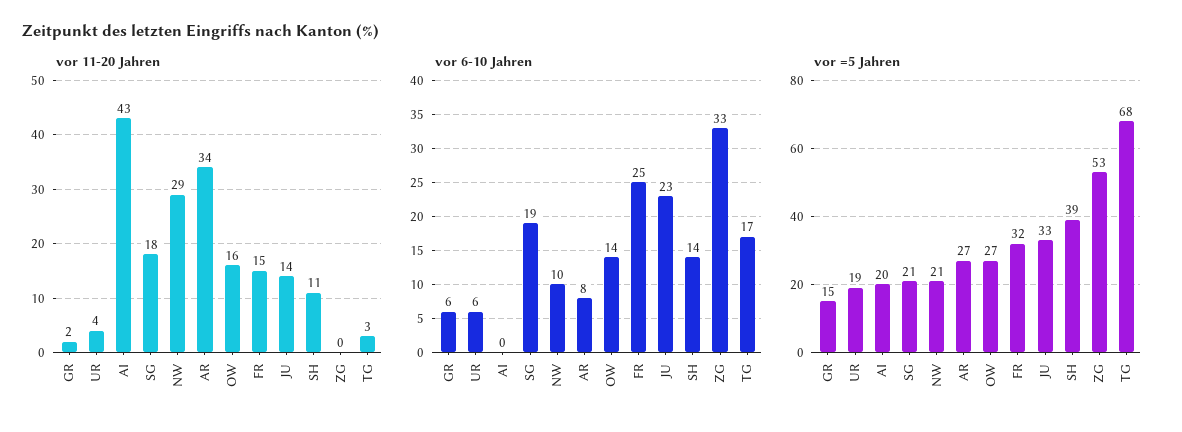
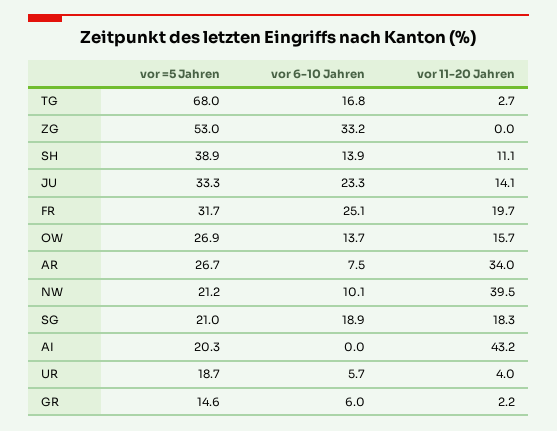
vor 11-20 Jahren, NW: 29 -> 39.5
vor 11-20 Jahren, FR: 15 -> 19.7

